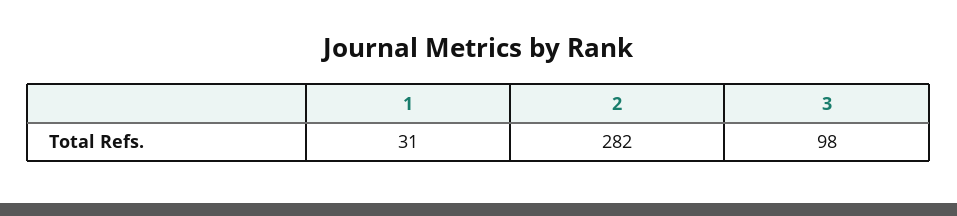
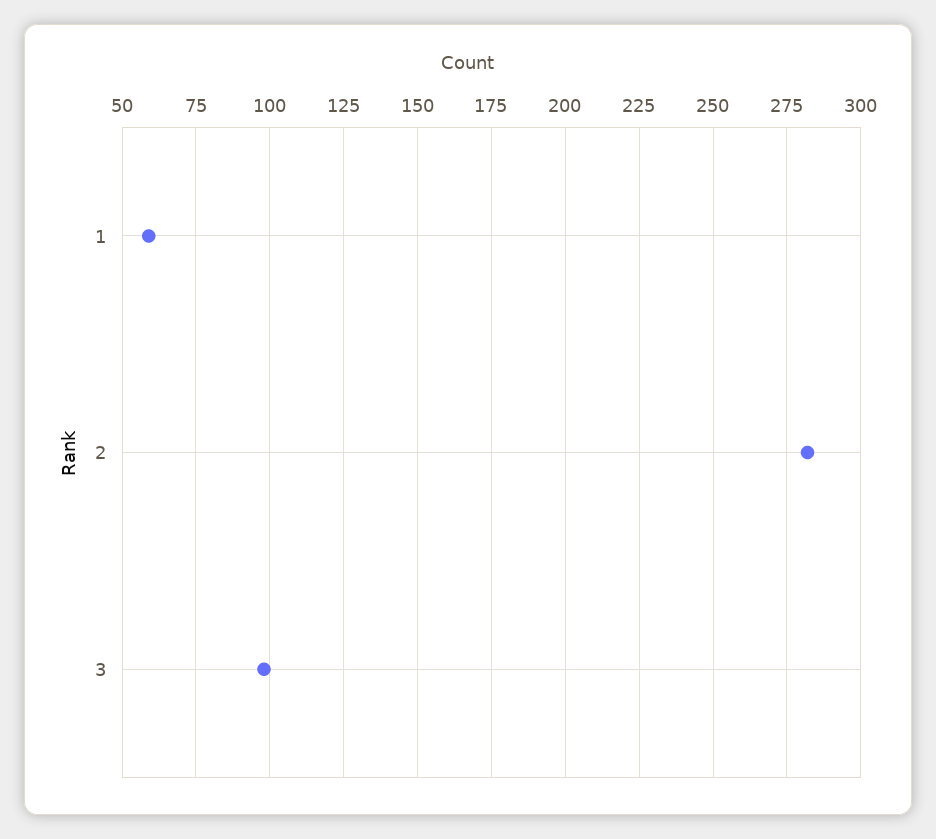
1: 31 -> 60

